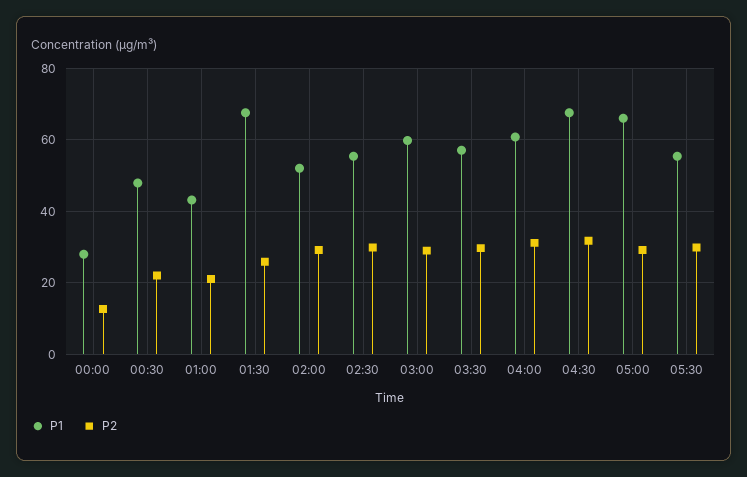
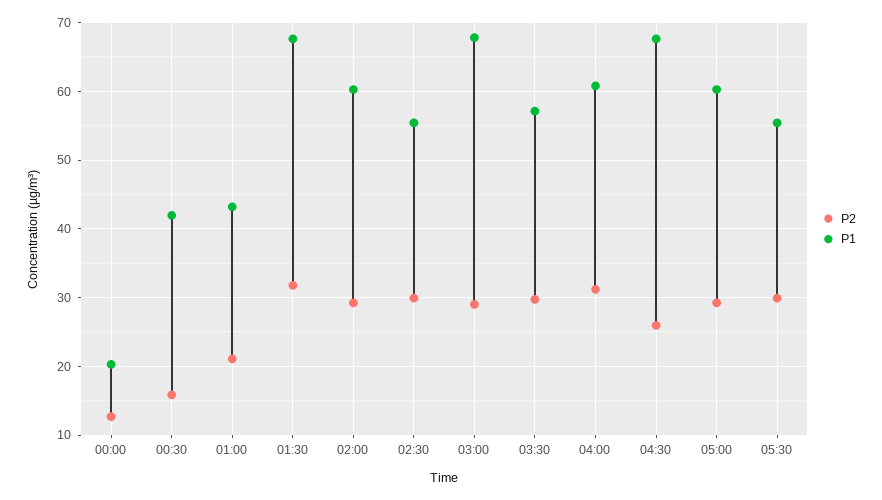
P1, 00:00: 28 -> 20
P1, 00:30: 48 -> 42
P2, 00:30: 22 -> 16
P2, 01:30: 26 -> 32
P1, 02:00: 52 -> 60
P1, 03:00: 60 -> 68
P2, 04:30: 32 -> 26
P1, 05:00: 66 -> 60

